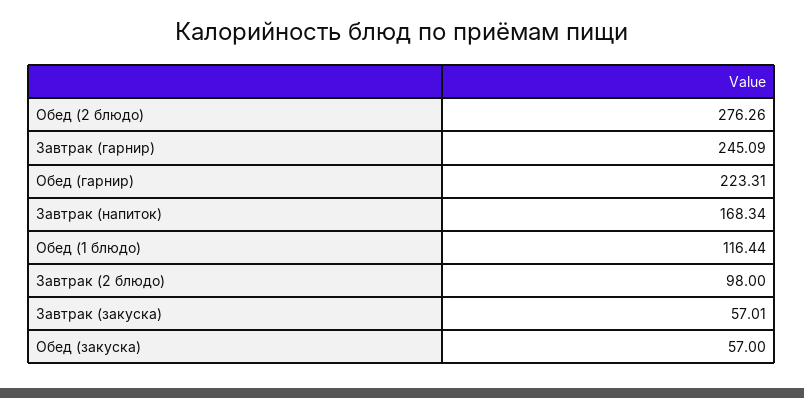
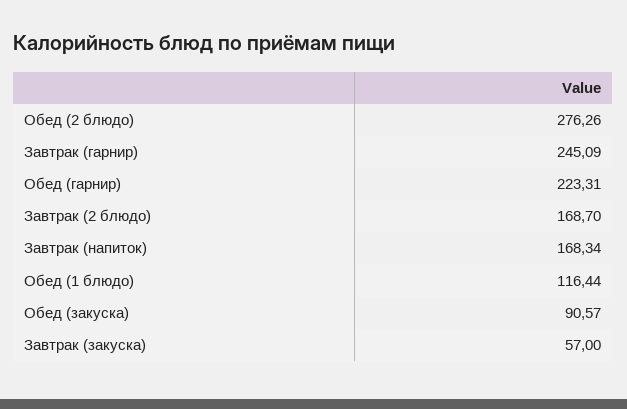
Завтрак (2 блюдо): 98 -> 168.7
Завтрак (закуска): 57.01 -> 57
Обед (закуска): 57 -> 90.57

